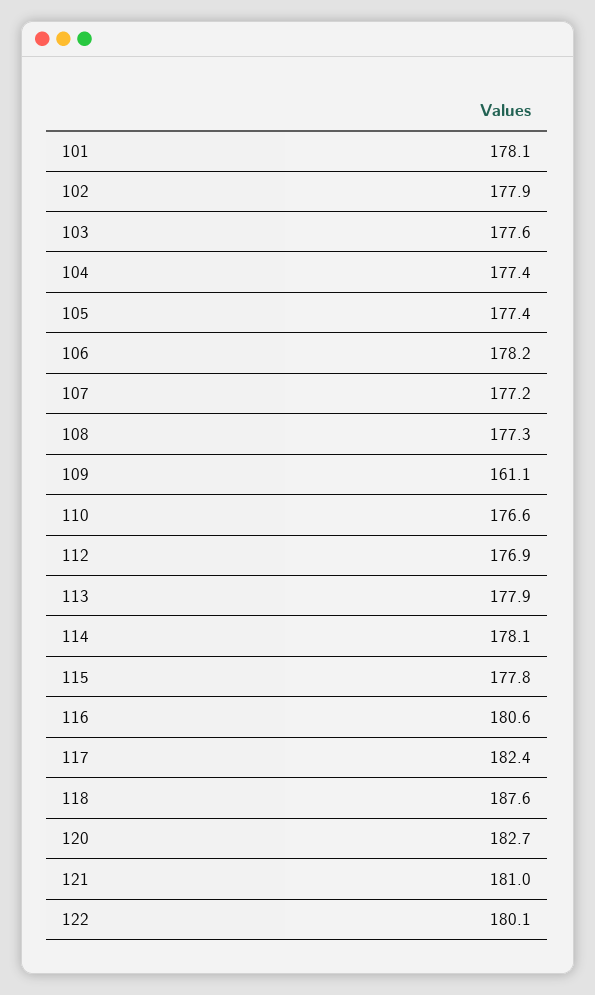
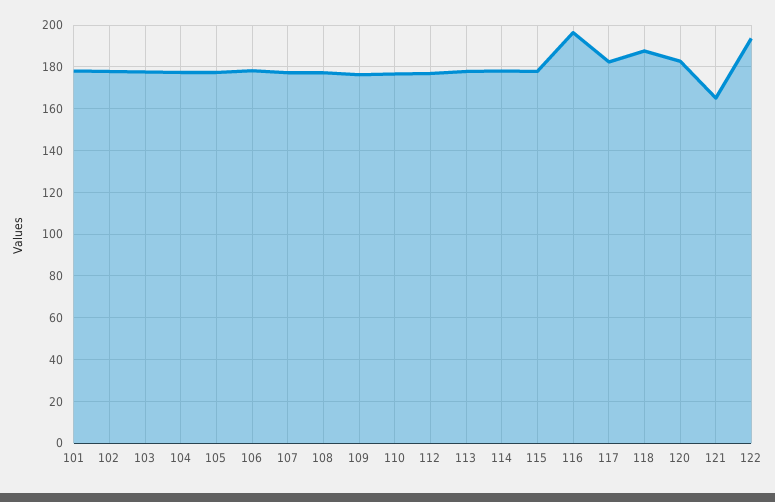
109: 161.1 -> 175
116: 180.6 -> 195
121: 181 -> 165
122: 180.1 -> 195

